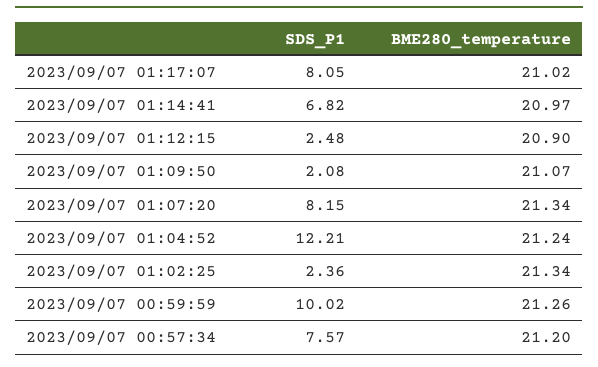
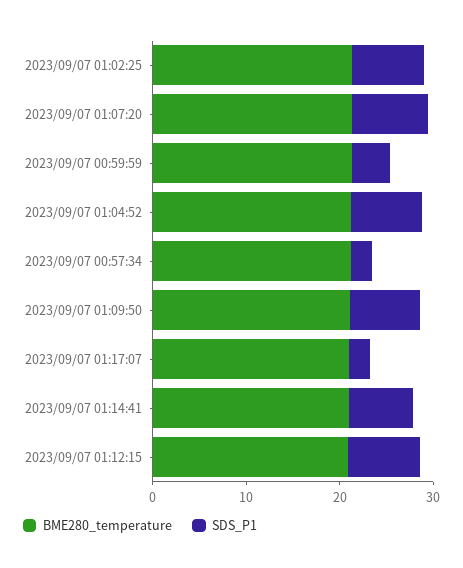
SDS_P1, 2023/09/07 01:17:07: 8.05 -> 2
SDS_P1, 2023/09/07 01:12:15: 2.48 -> 8
SDS_P1, 2023/09/07 01:09:50: 2.08 -> 8
SDS_P1, 2023/09/07 01:04:52: 12.21 -> 8
SDS_P1, 2023/09/07 01:02:25: 2.36 -> 8
SDS_P1, 2023/09/07 00:59:59: 10.02 -> 4
SDS_P1, 2023/09/07 00:57:34: 7.57 -> 2

